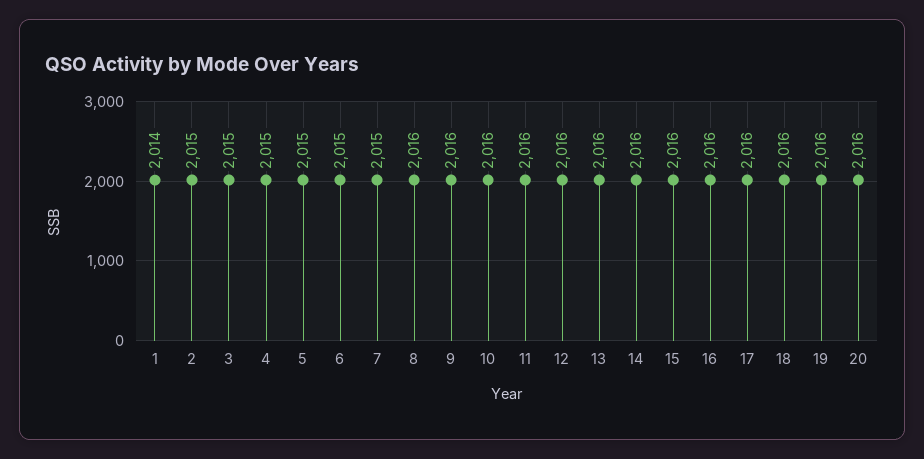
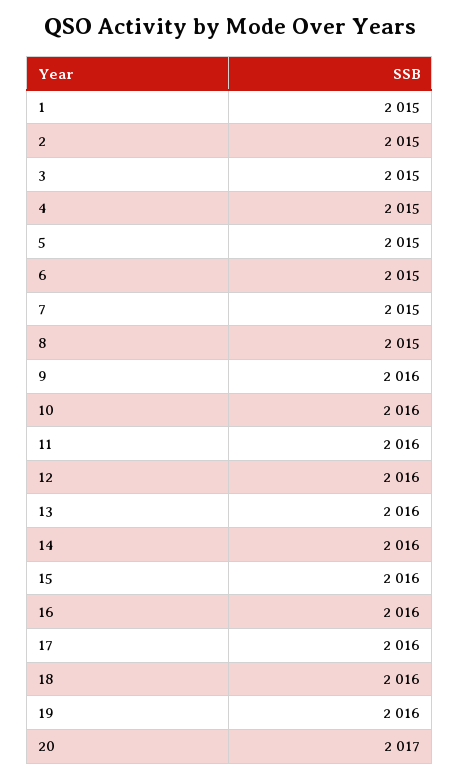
1: 2014 -> 2015
8: 2016 -> 2015
20: 2016 -> 2017

